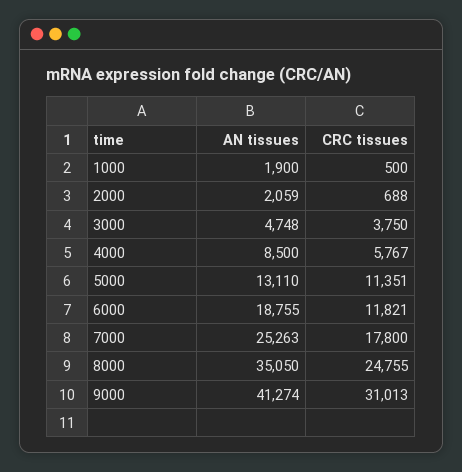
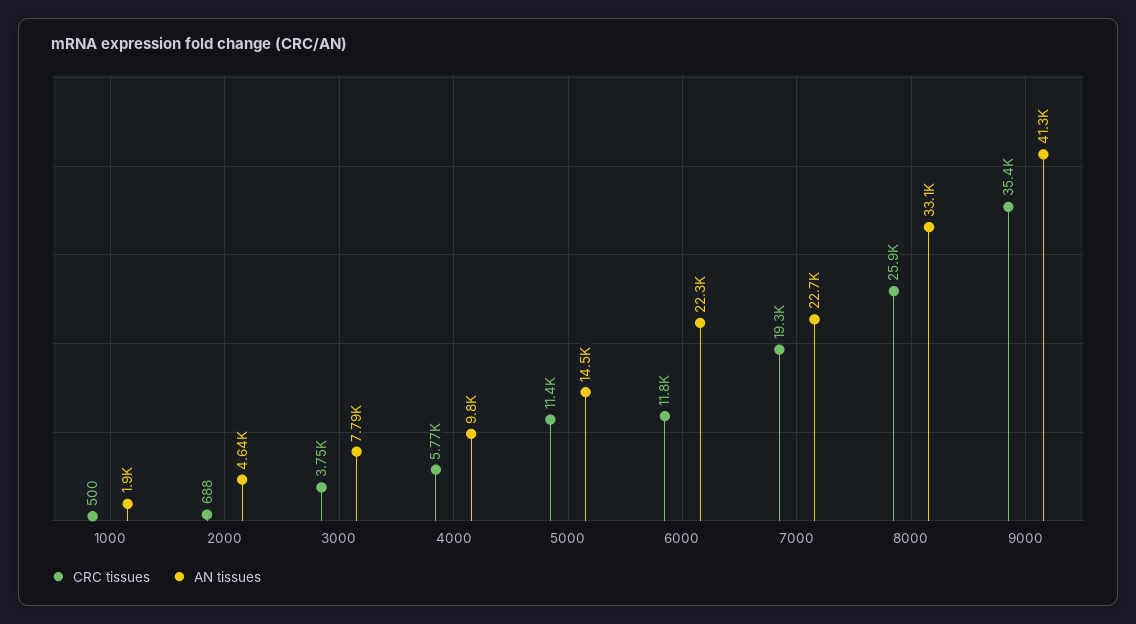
AN tissues, 2000: 2059 -> 4640
AN tissues, 3000: 4748 -> 7790
AN tissues, 4000: 8500 -> 9800
AN tissues, 5000: 13110 -> 14500
AN tissues, 6000: 18755 -> 22300
AN tissues, 7000: 25263 -> 22700
CRC tissues, 7000: 17800 -> 19300
AN tissues, 8000: 35050 -> 33100
CRC tissues, 8000: 24755 -> 25900
CRC tissues, 9000: 31013 -> 35400

